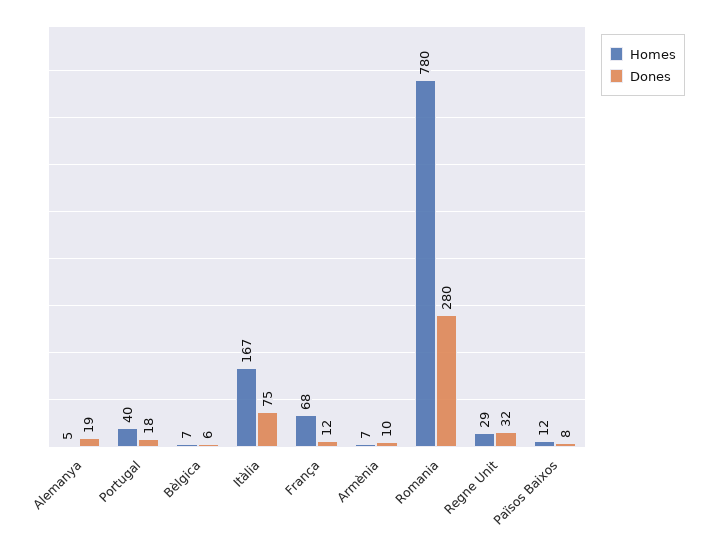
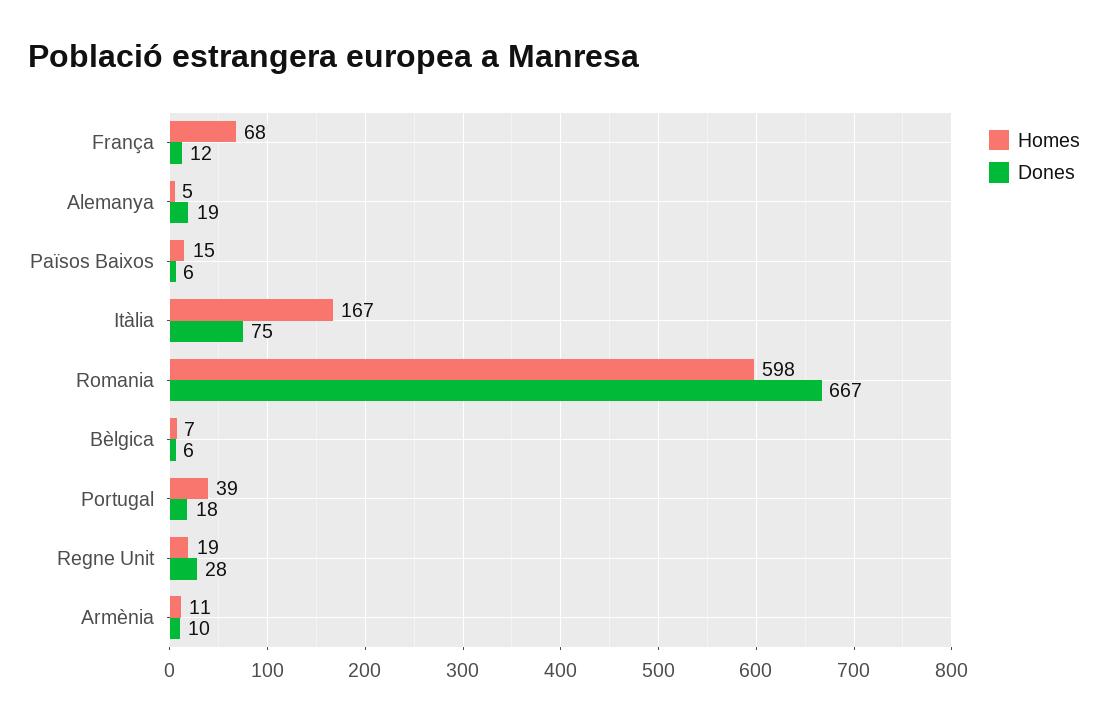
Homes, Portugal: 40 -> 39
Homes, Armènia: 7 -> 11
Homes, Romania: 780 -> 598
Dones, Romania: 280 -> 667
Homes, Regne Unit: 29 -> 19
Dones, Regne Unit: 32 -> 28
Homes, Països Baixos: 12 -> 15
Dones, Països Baixos: 8 -> 6

